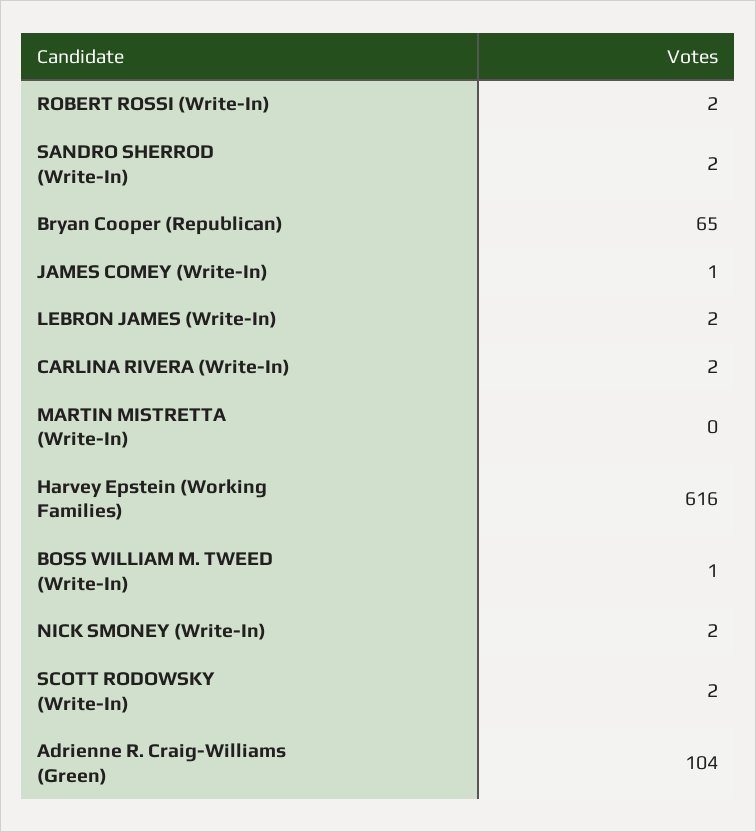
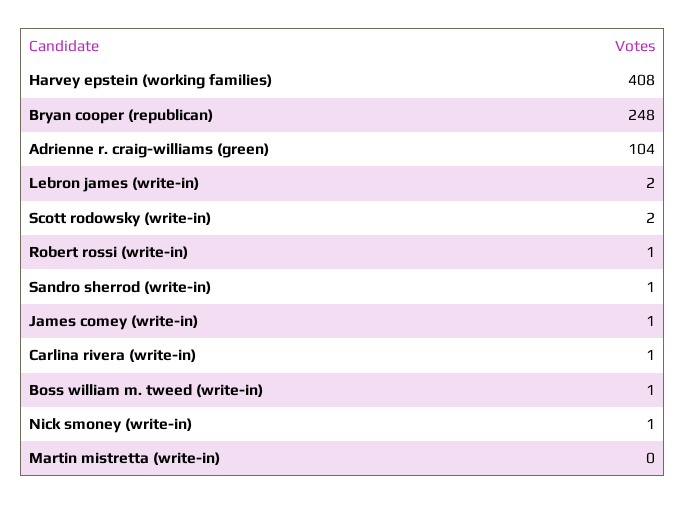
ROBERT ROSSI (Write-In): 2 -> 1
SANDRO SHERROD (Write-In): 2 -> 1
Bryan Cooper (Republican): 65 -> 248
CARLINA RIVERA (Write-In): 2 -> 1
Harvey Epstein (Working Families): 616 -> 408
NICK SMONEY (Write-In): 2 -> 1

